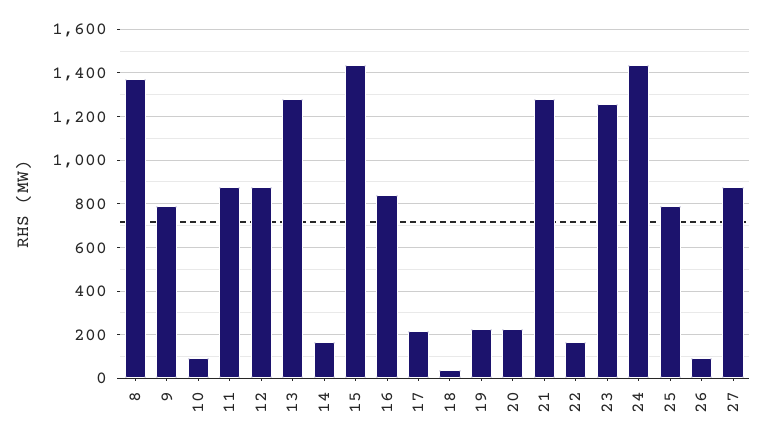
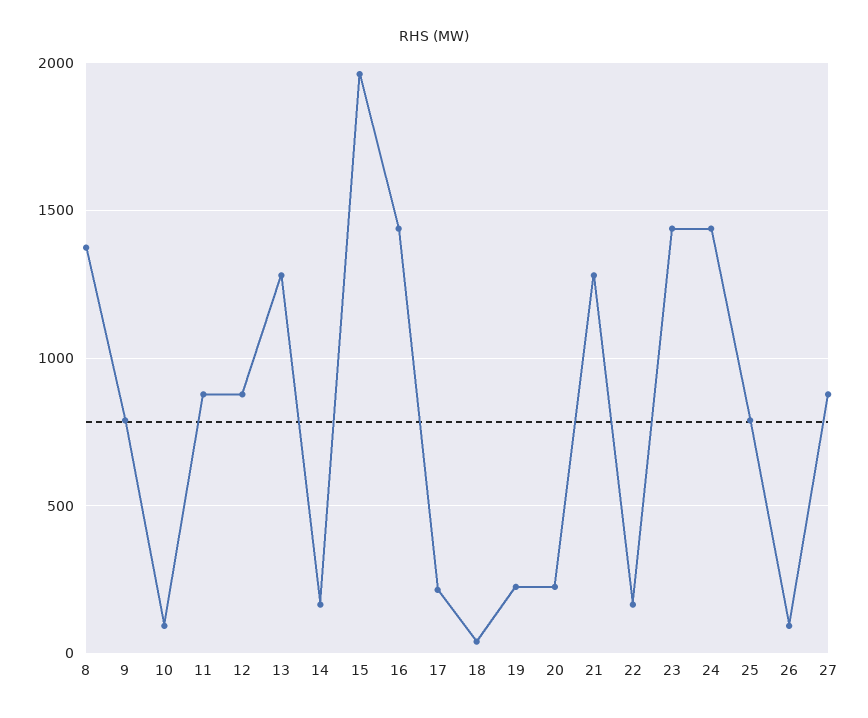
15: 1450 -> 1950
16: 850 -> 1450
23: 1250 -> 1450

